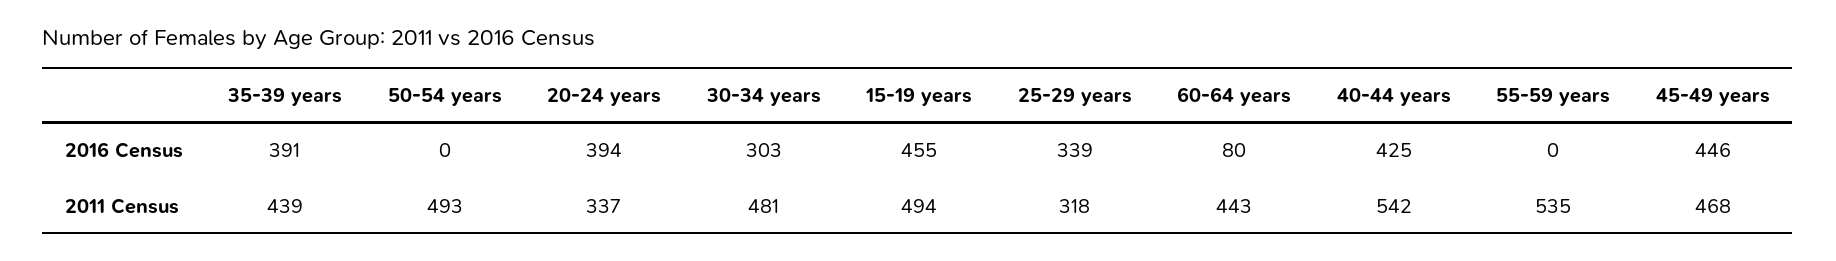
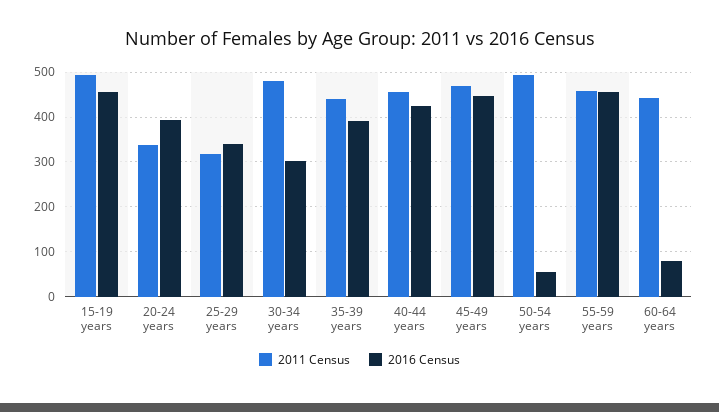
2016 Census, 50-54 years: 0 -> 60
2016 Census, 55-59 years: 0 -> 460
2011 Census, 40-44 years: 542 -> 460
2011 Census, 55-59 years: 535 -> 460

